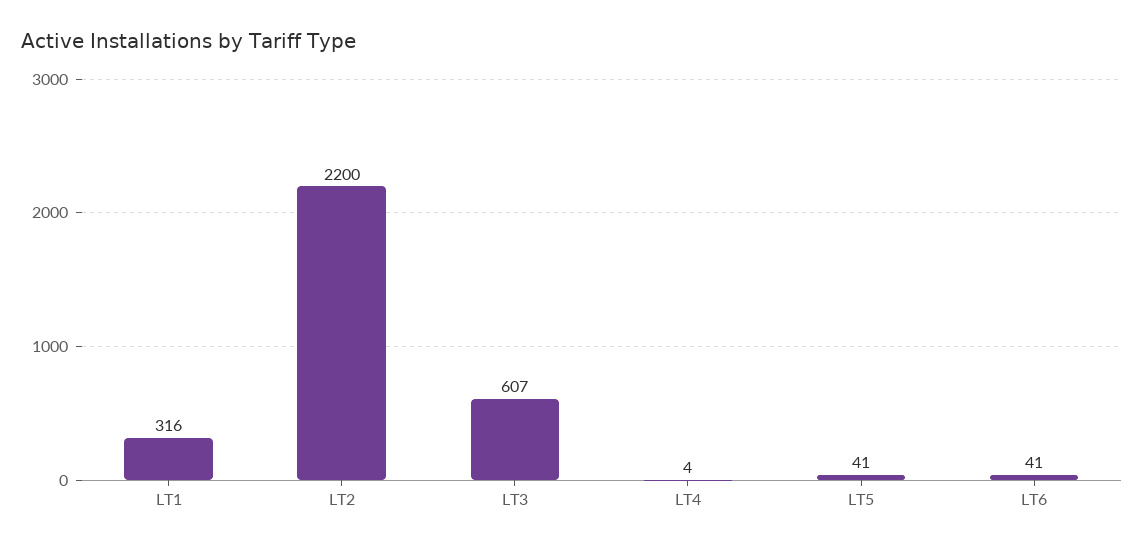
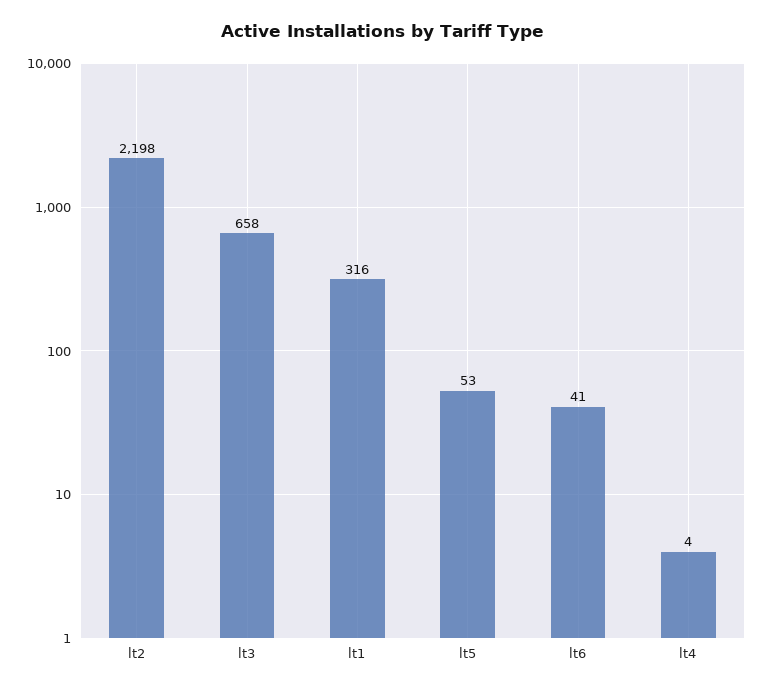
LT2: 2200 -> 2198
LT3: 607 -> 658
LT5: 41 -> 53

